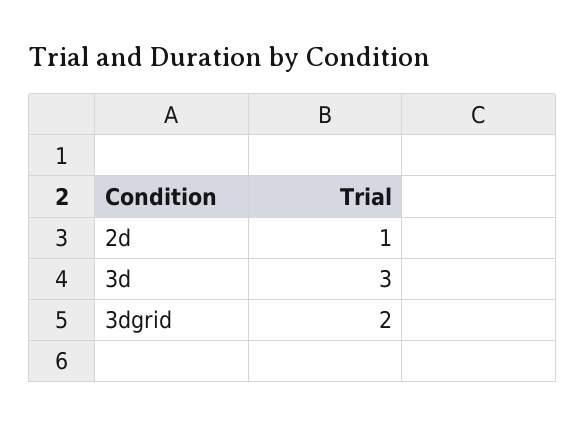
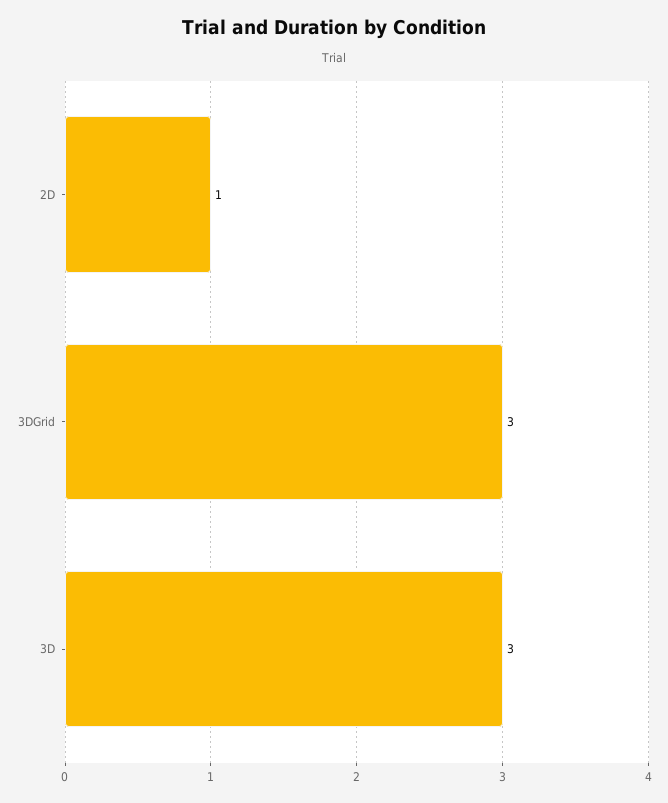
3dgrid: 2 -> 3

